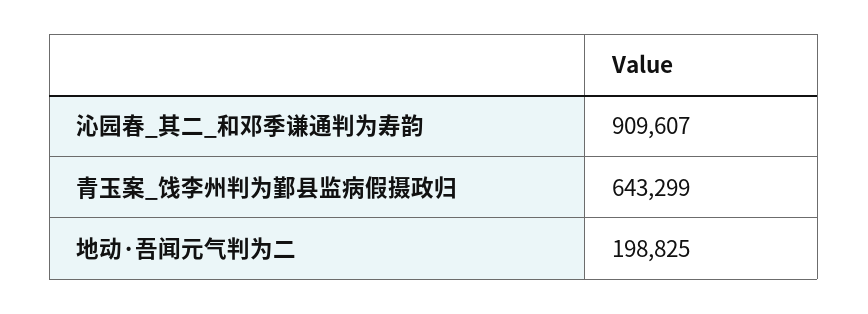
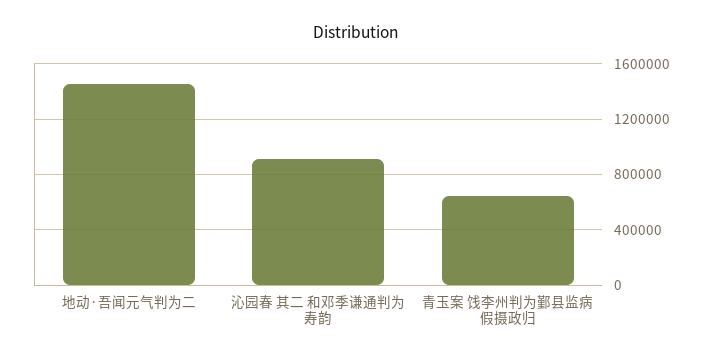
地动·吾闻元气判为二: 198825 -> 1450000

